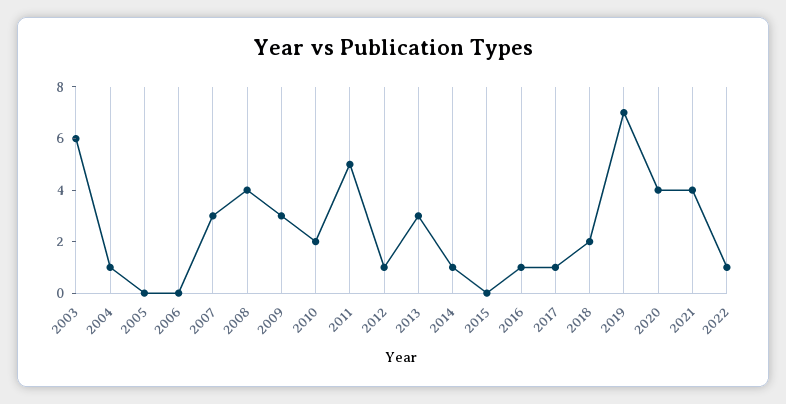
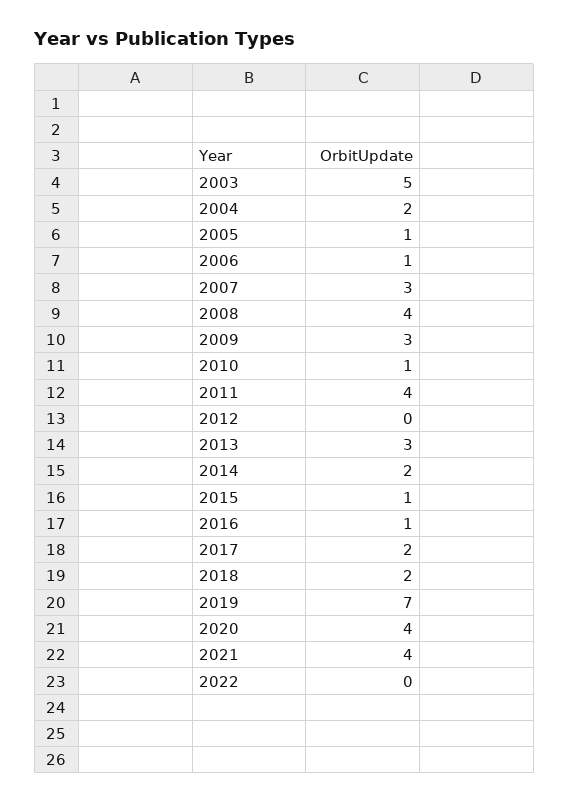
2003: 6 -> 5
2004: 1 -> 2
2005: 0 -> 1
2006: 0 -> 1
2010: 2 -> 1
2011: 5 -> 4
2012: 1 -> 0
2014: 1 -> 2
2015: 0 -> 1
2017: 1 -> 2
2022: 1 -> 0

